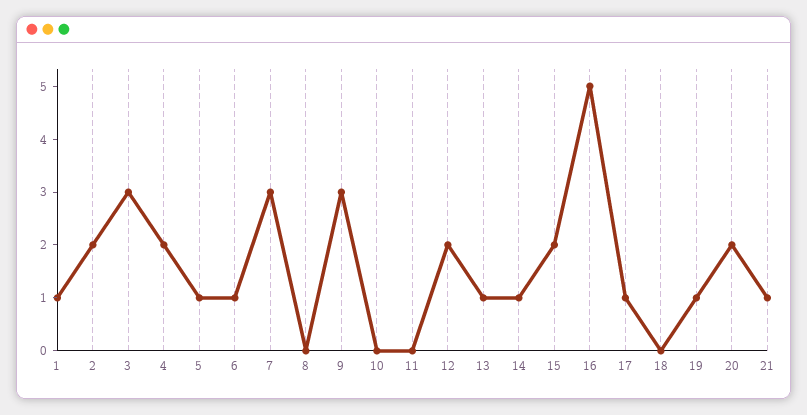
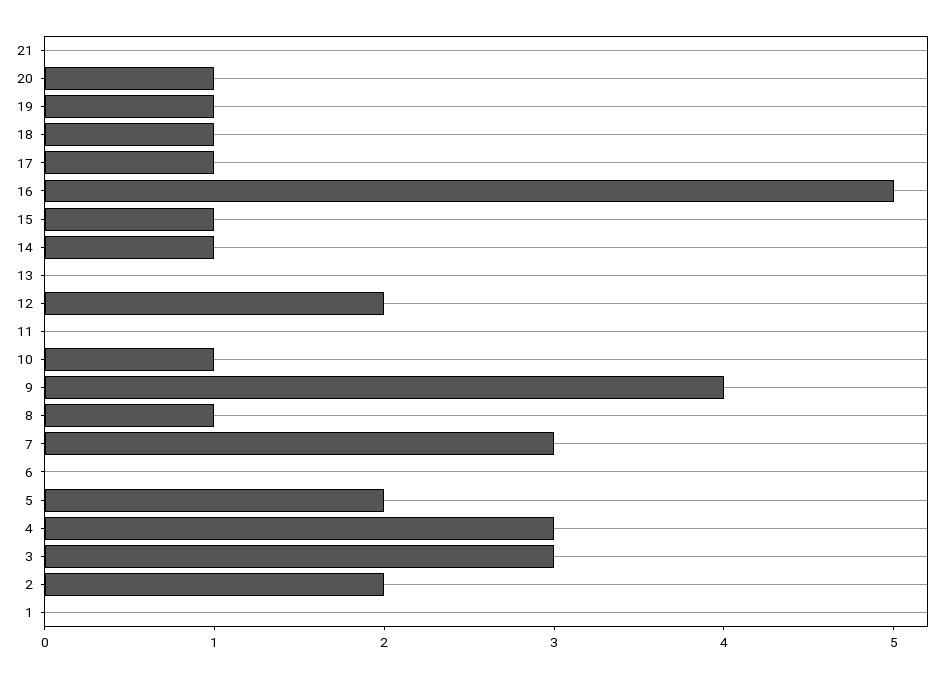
1: 1 -> 0
4: 2 -> 3
5: 1 -> 2
6: 1 -> 0
8: 0 -> 1
9: 3 -> 4
10: 0 -> 1
13: 1 -> 0
15: 2 -> 1
18: 0 -> 1
20: 2 -> 1
21: 1 -> 0

